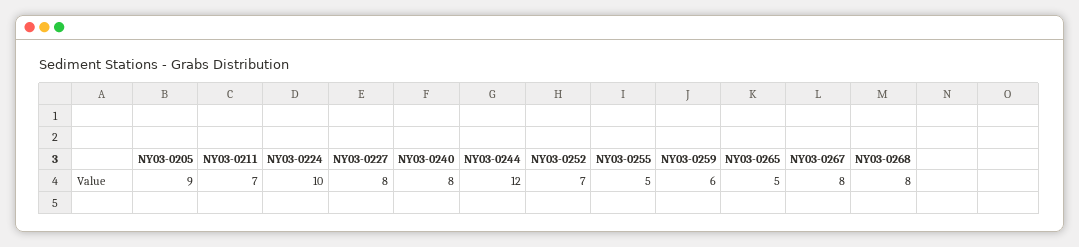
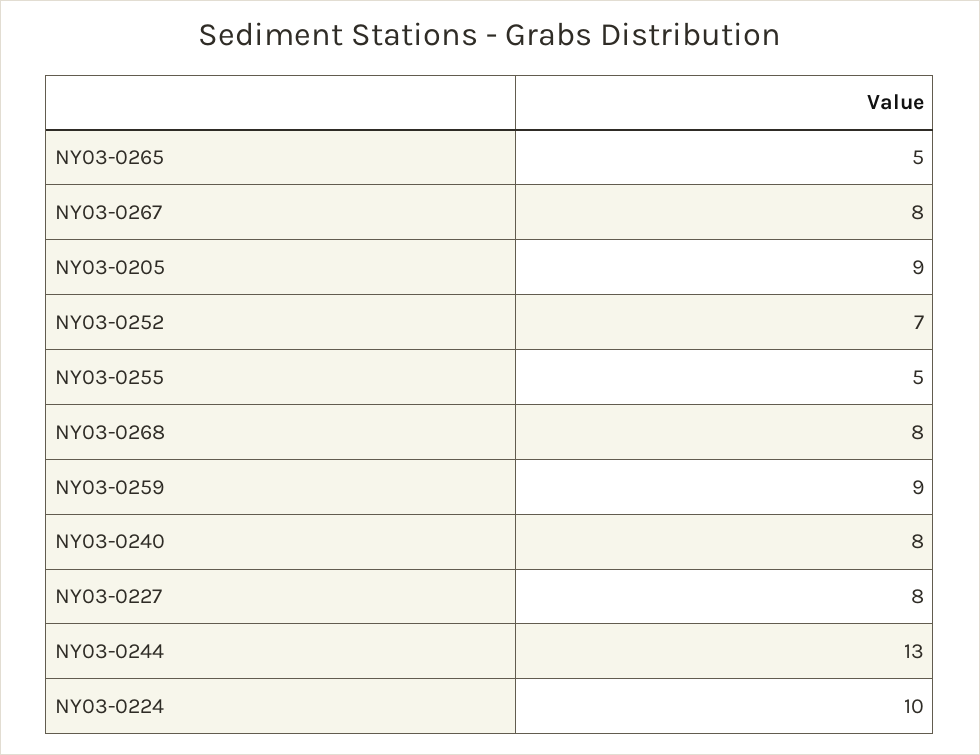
NY03-0211: 7 -> none
NY03-0244: 12 -> 13
NY03-0259: 6 -> 9

